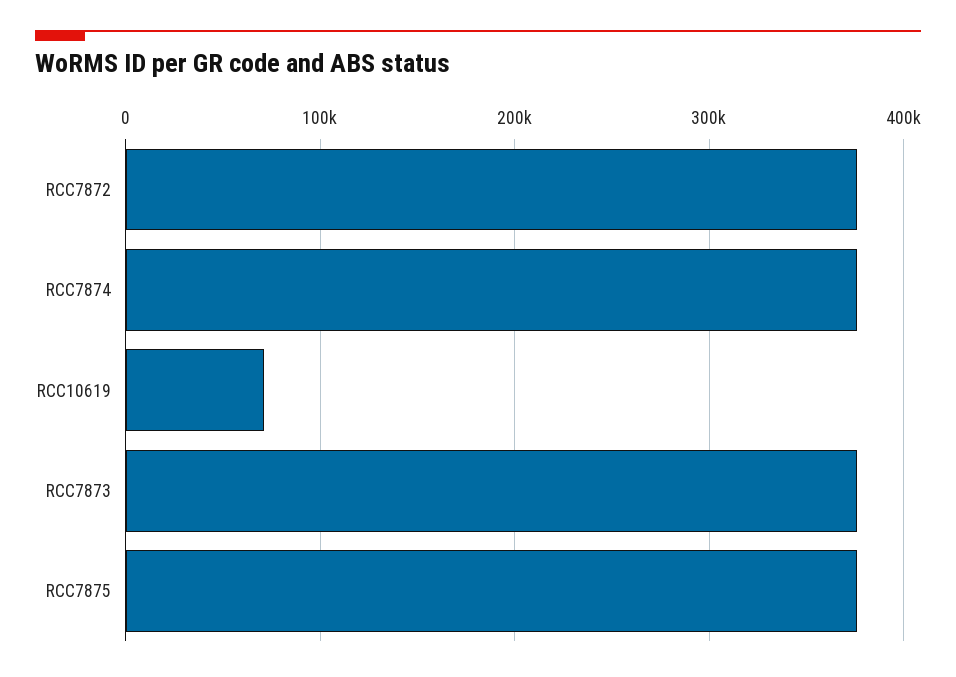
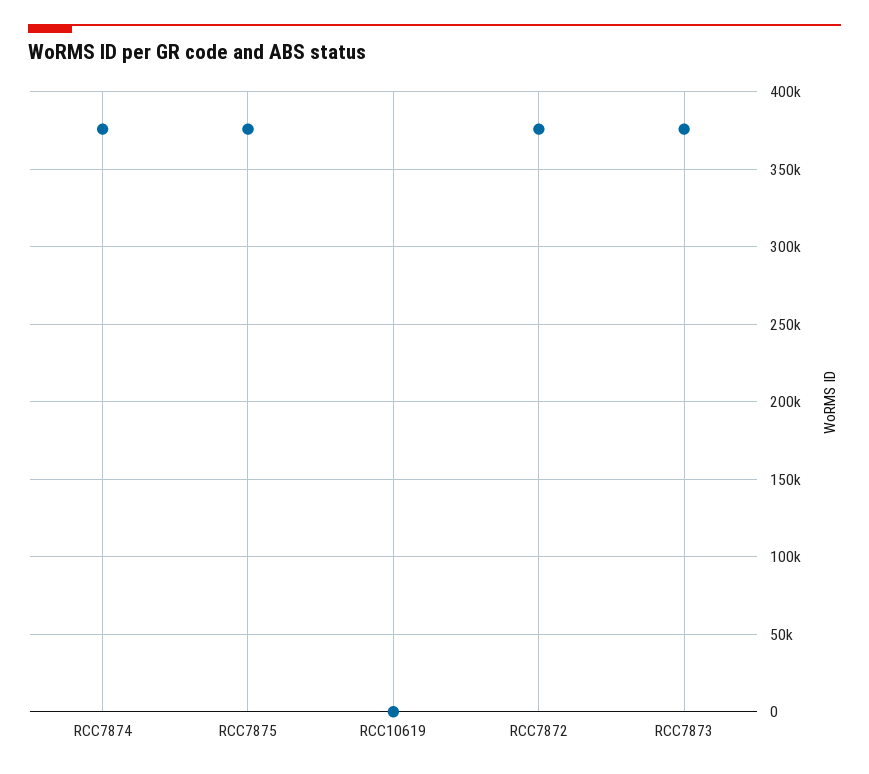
RCC10619: 70000 -> 0

